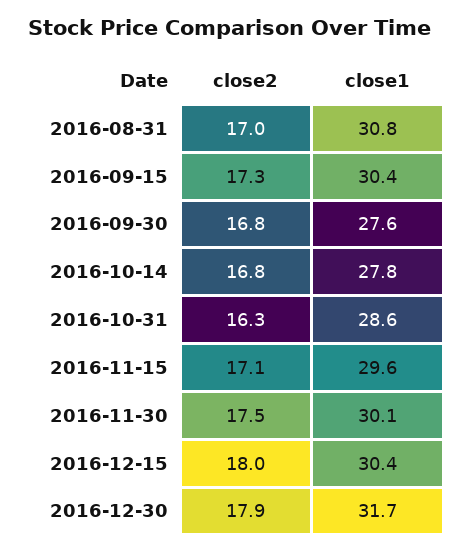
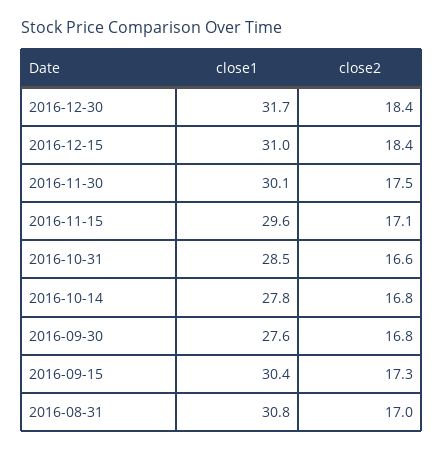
close2, 2016-10-31: 16.3 -> 16.6
close1, 2016-10-31: 28.6 -> 28.5
close2, 2016-12-15: 18 -> 18.4
close1, 2016-12-15: 30.4 -> 31
close2, 2016-12-30: 17.9 -> 18.4

